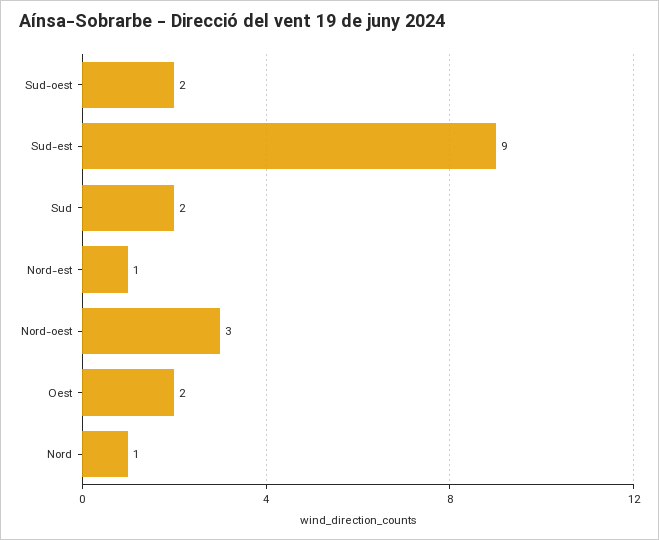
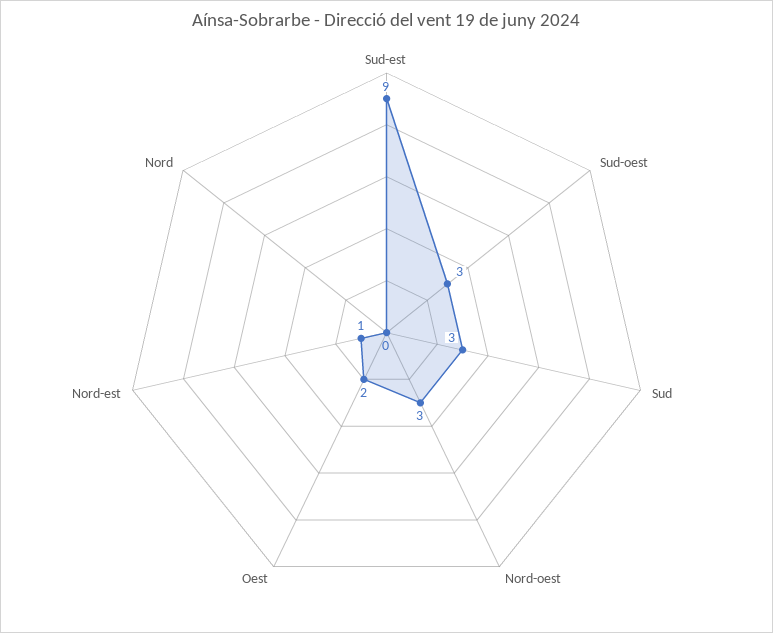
Sud-oest: 2 -> 3
Sud: 2 -> 3
Nord: 1 -> 0

